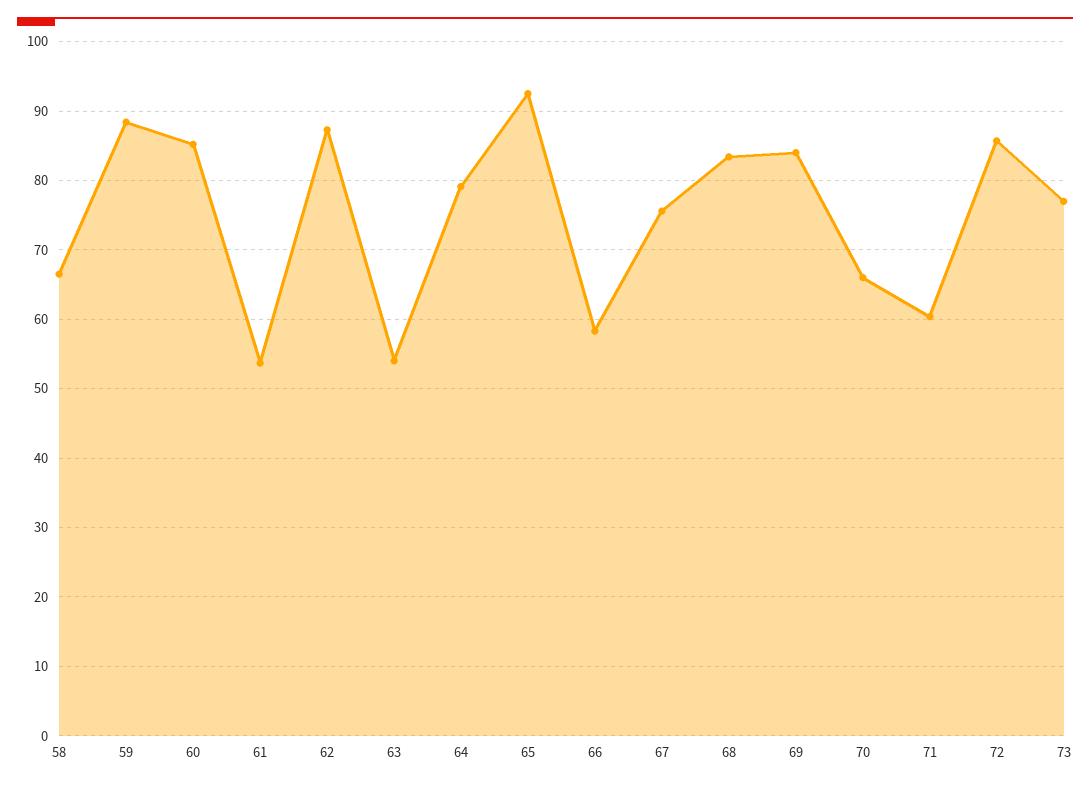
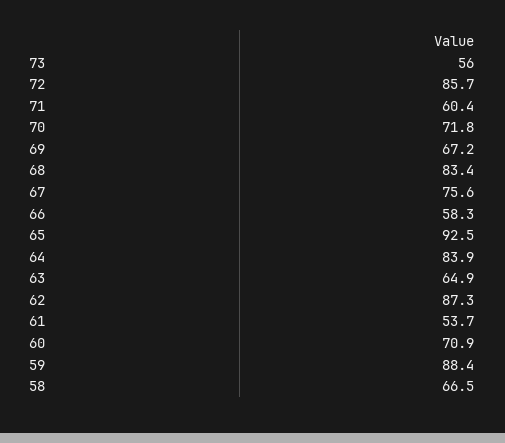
60: 85 -> 70.9
63: 54 -> 64.9
64: 79 -> 83.9
69: 84 -> 67.2
70: 66 -> 71.8
73: 77 -> 56

